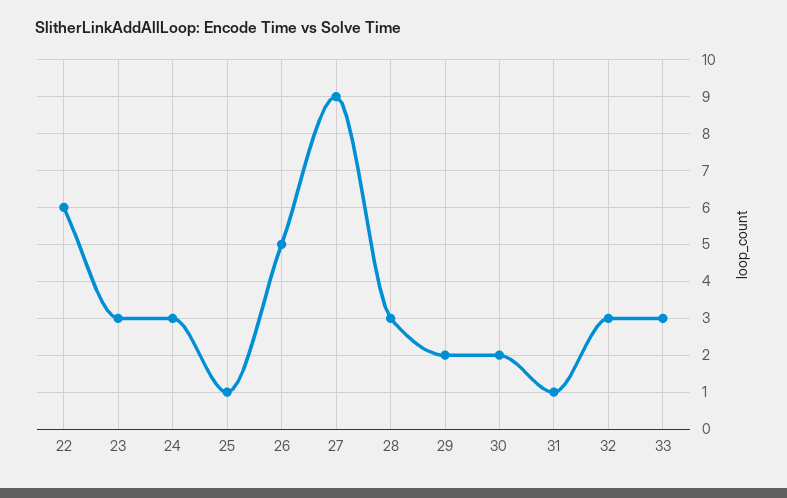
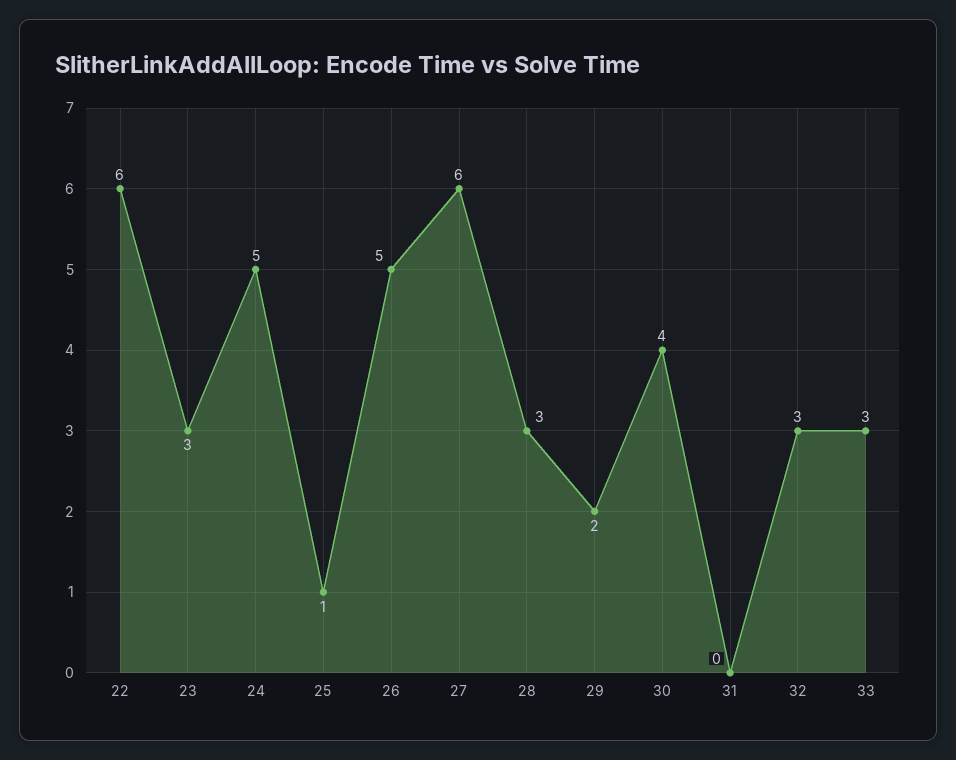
24: 3 -> 5
27: 9 -> 6
30: 2 -> 4
31: 1 -> 0

